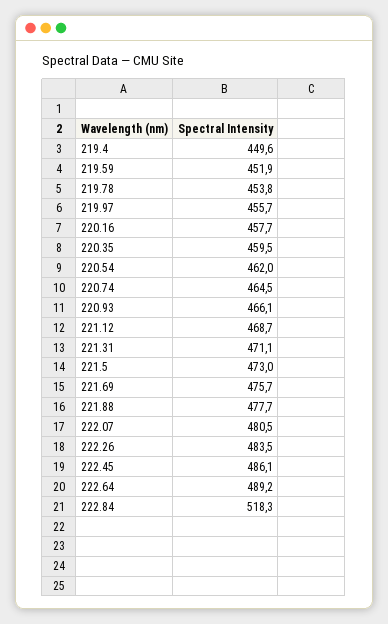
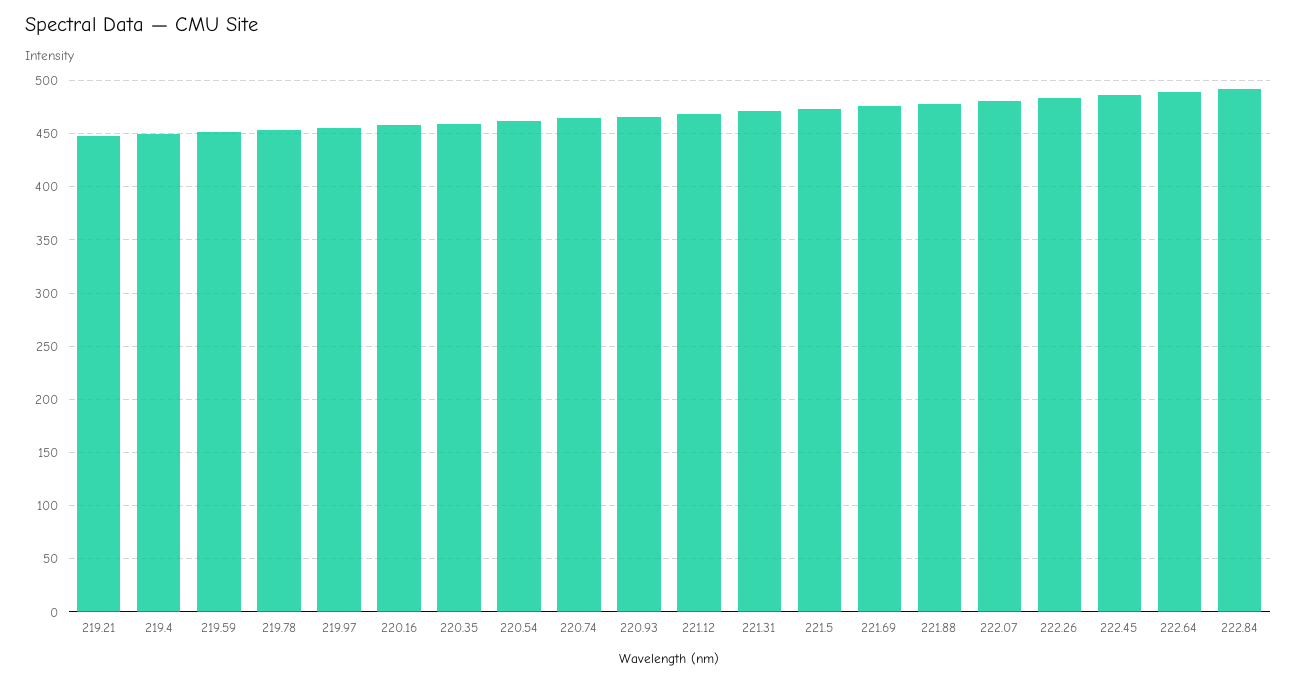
222.84: 518.3 -> 490
219.21: none -> 450

